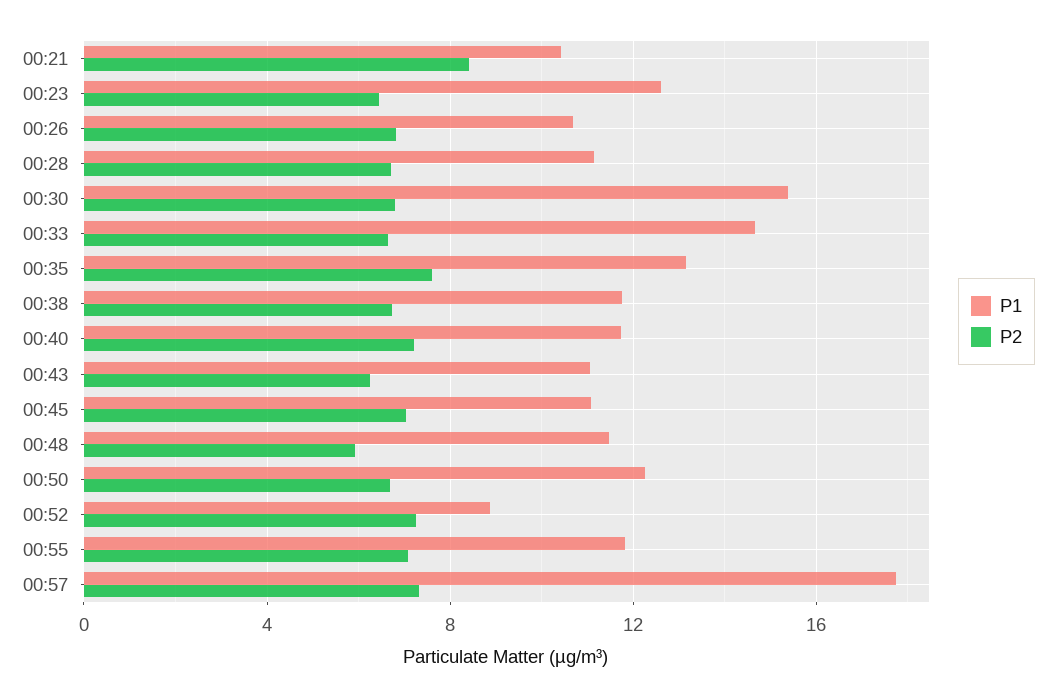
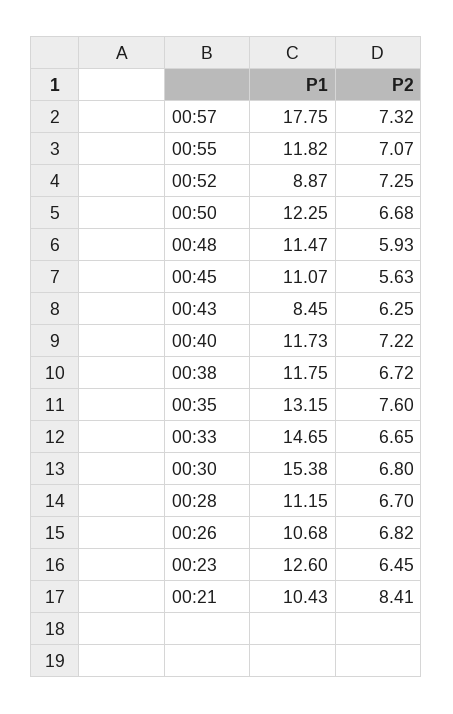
P1, 00:43: 11 -> 8.45
P2, 00:45: 7 -> 5.63

